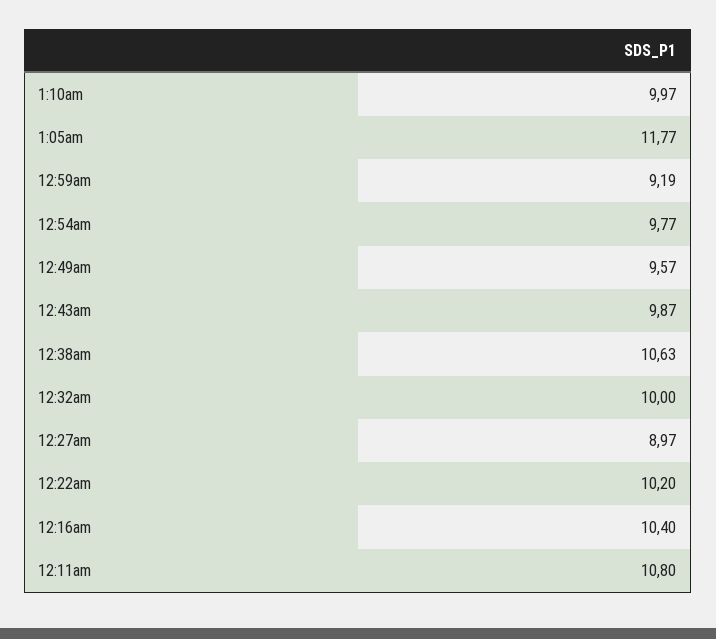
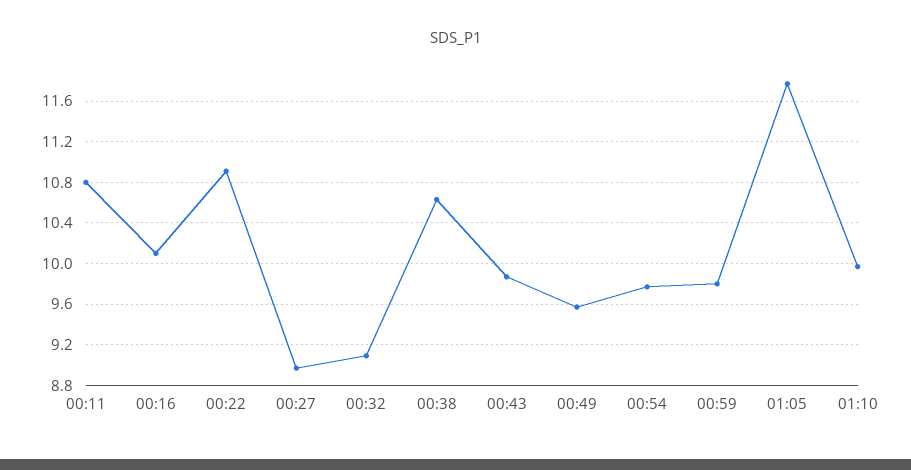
12:59am: 9.19 -> 9.8
12:32am: 10 -> 9.1
12:22am: 10.2 -> 10.9
12:16am: 10.4 -> 10.1

